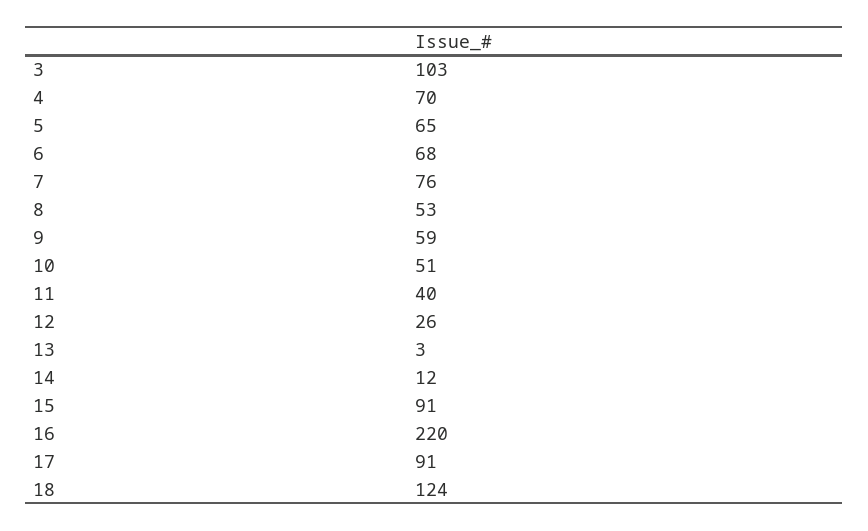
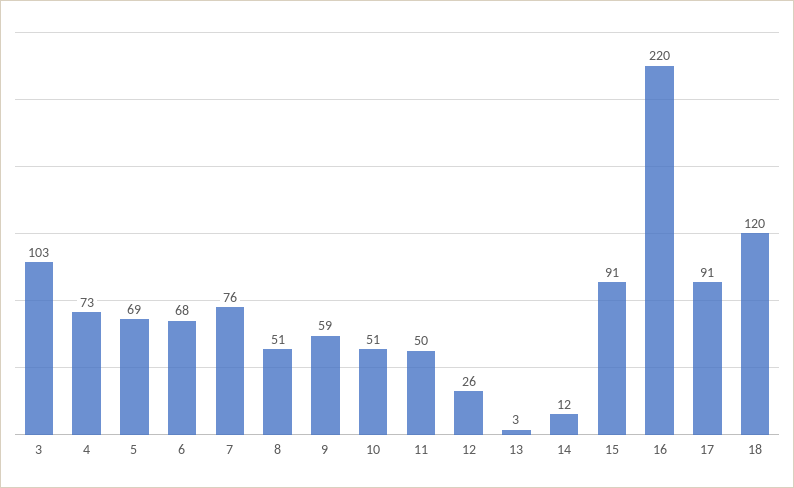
4: 70 -> 73
5: 65 -> 69
8: 53 -> 51
11: 40 -> 50
18: 124 -> 120

